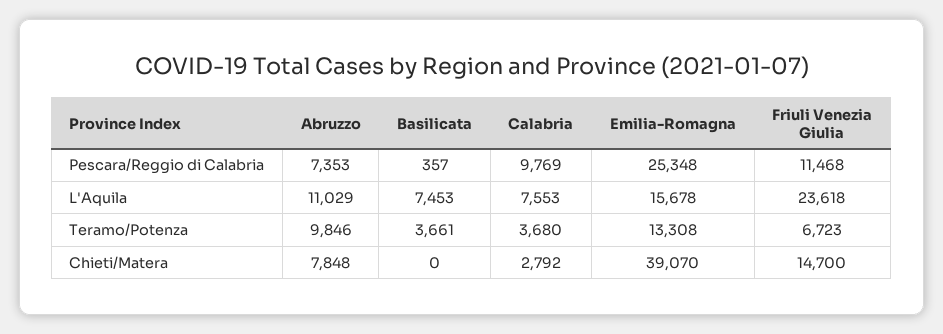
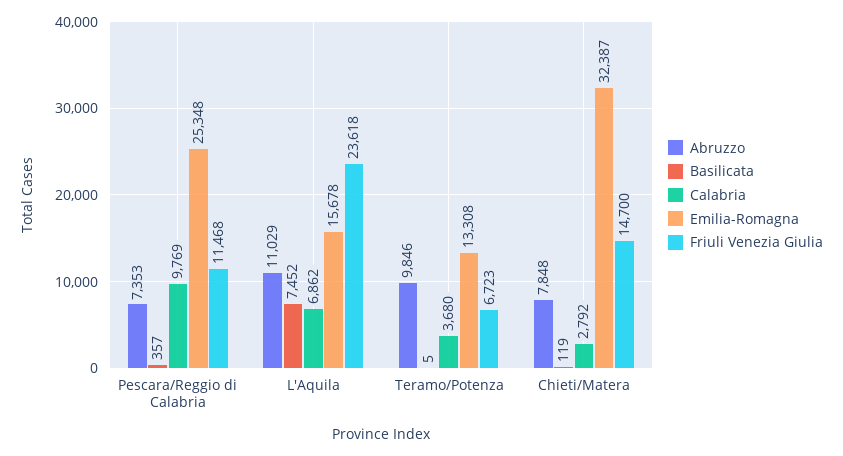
Basilicata, L'Aquila: 7453 -> 7452
Calabria, L'Aquila: 7553 -> 6862
Basilicata, Teramo/Potenza: 3661 -> 5
Basilicata, Chieti/Matera: 0 -> 119
Emilia-Romagna, Chieti/Matera: 39070 -> 32387

